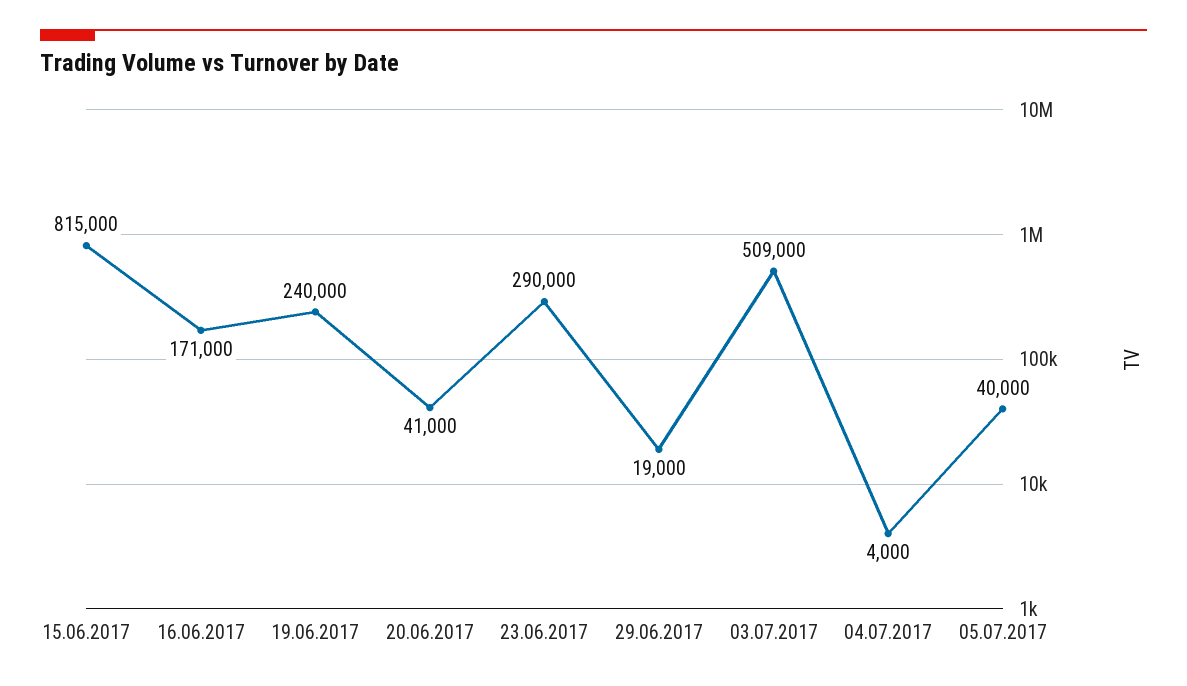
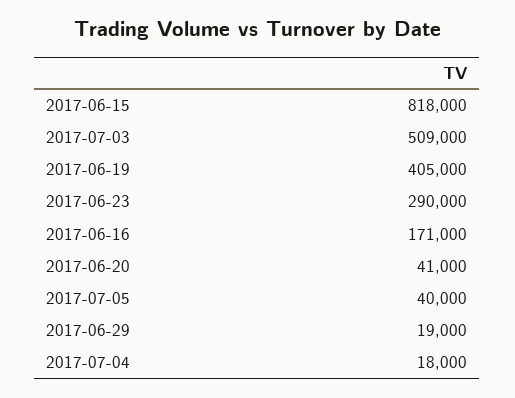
15.06.2017: 815000 -> 818000
19.06.2017: 240000 -> 405000
04.07.2017: 4000 -> 18000

